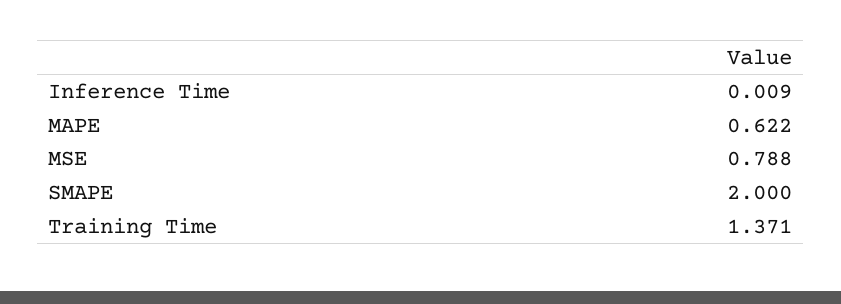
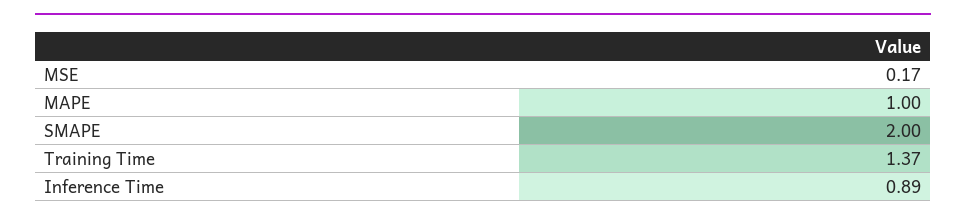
Inference Time: 0.009 -> 0.89
MAPE: 0.622 -> 1
MSE: 0.788 -> 0.17

